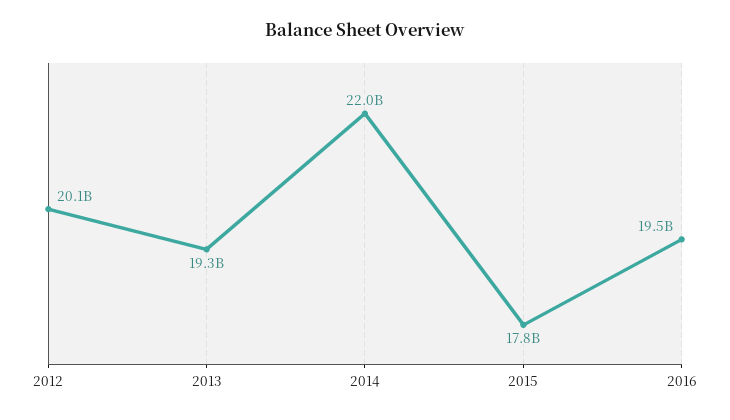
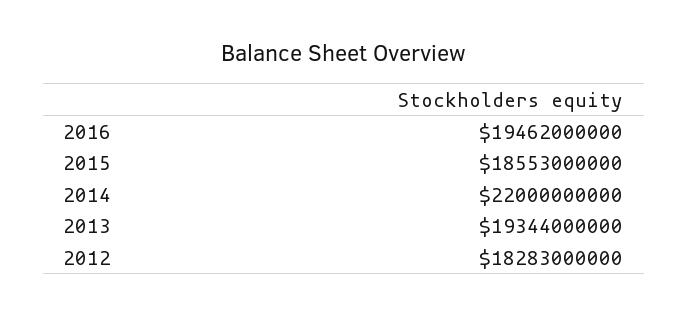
2012: 20100000000 -> 18283000000
2015: 17800000000 -> 18553000000

